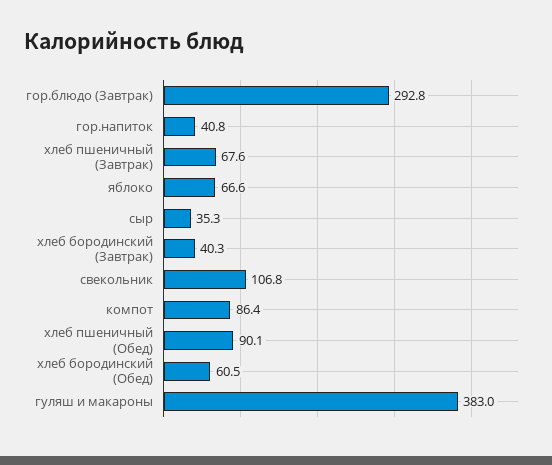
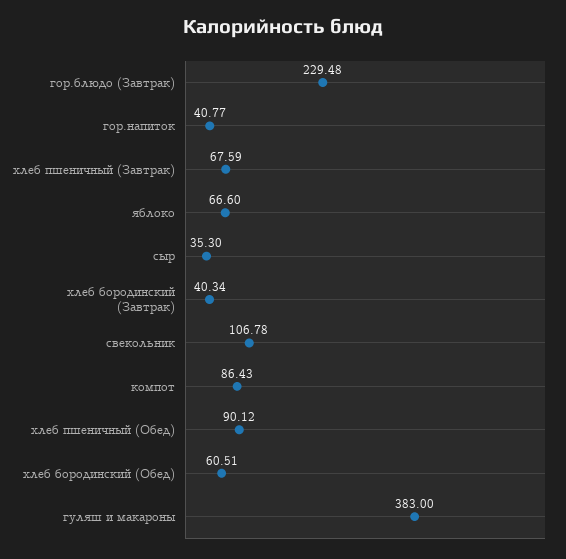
гор.блюдо (Завтрак): 292.8 -> 229.48

